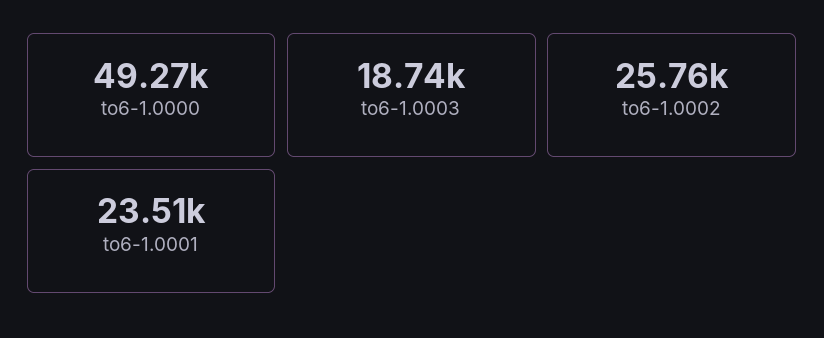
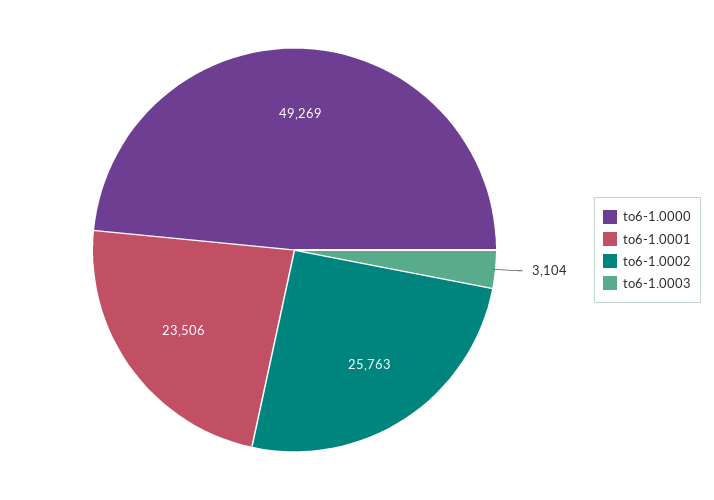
to6-1.0003: 18740 -> 3104

